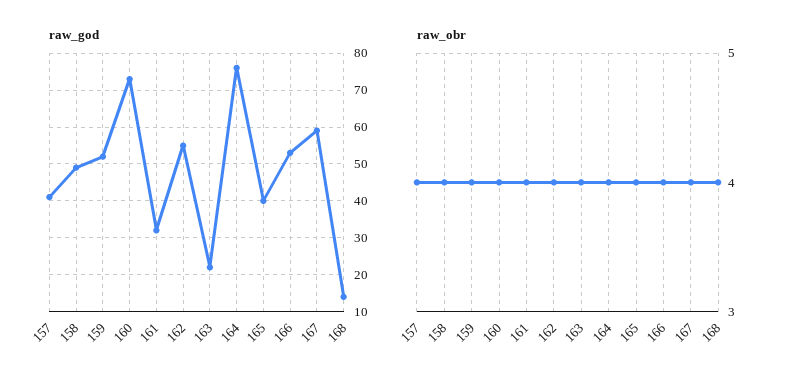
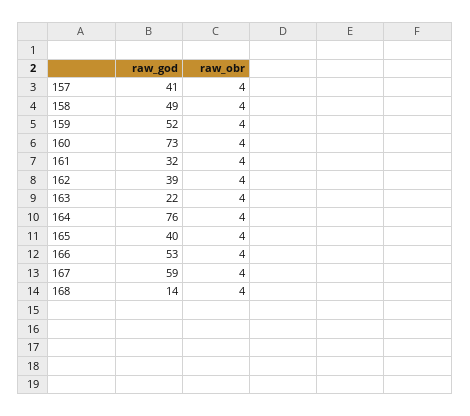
raw_god, 162: 55 -> 39

